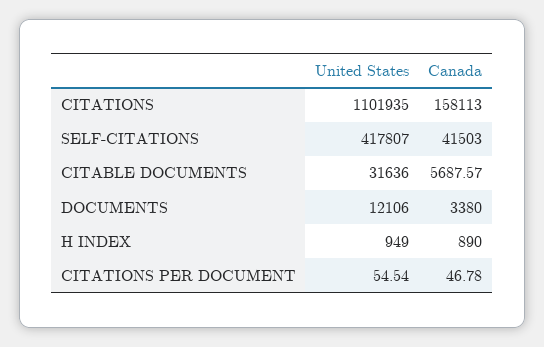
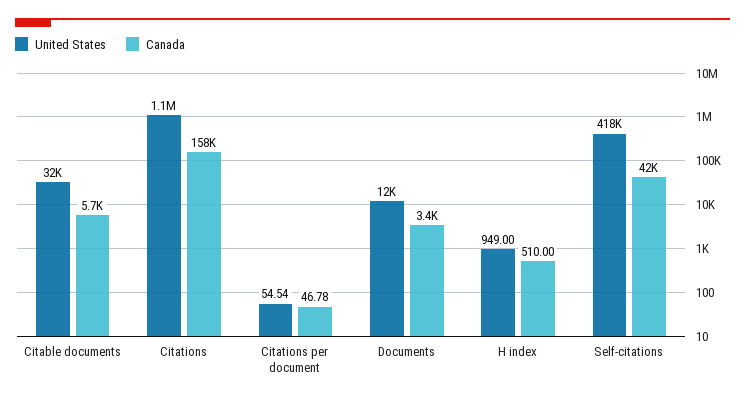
Canada, H INDEX: 890 -> 510

